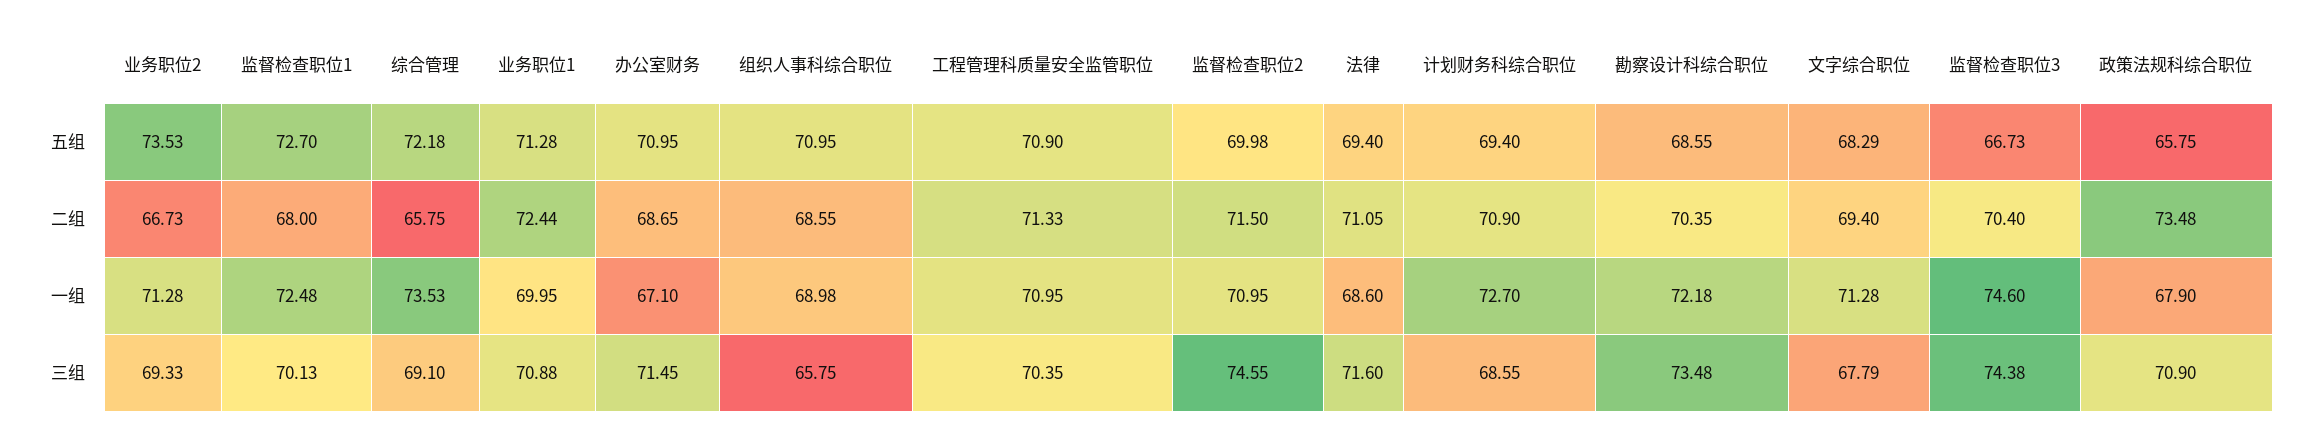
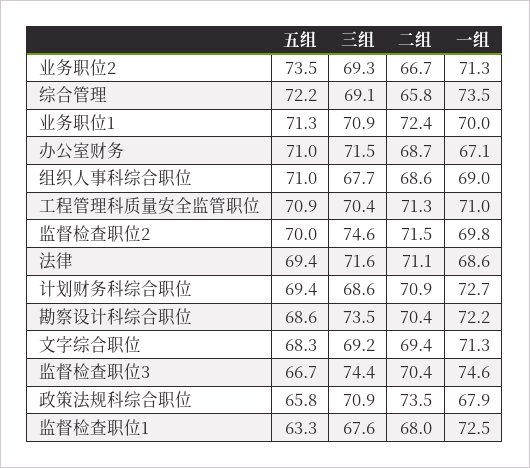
监督检查职位1, 五组: 72.7 -> 63.3
监督检查职位2, 一组: 70.95 -> 69.8
监督检查职位1, 三组: 70.13 -> 67.6
组织人事科综合职位, 三组: 65.75 -> 67.7
文字综合职位, 三组: 67.79 -> 69.2

